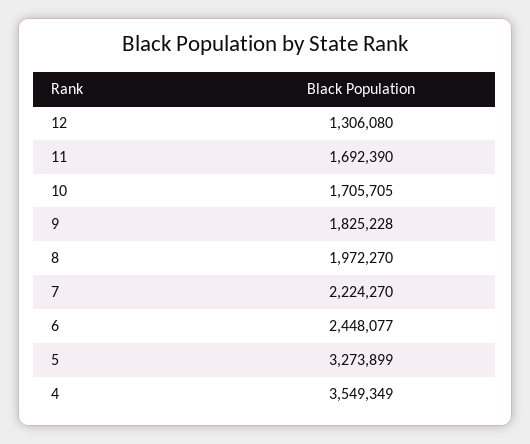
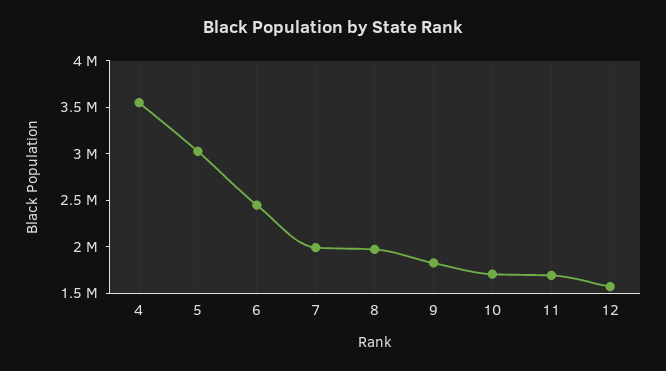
12: 1306080 -> 1600000
7: 2224270 -> 2000000
5: 3273899 -> 3000000

